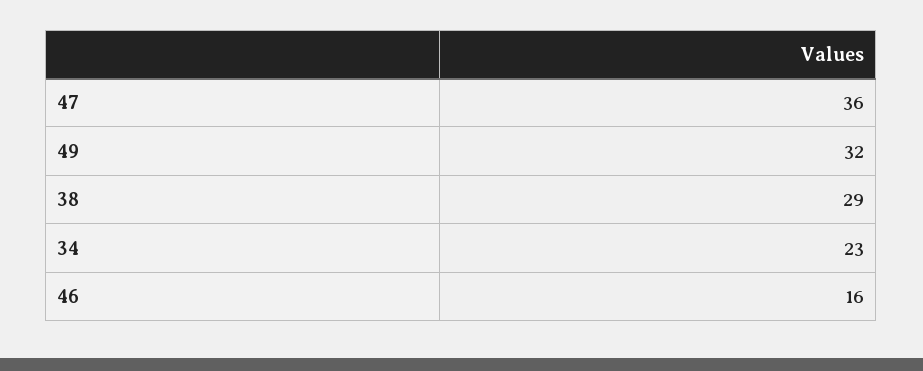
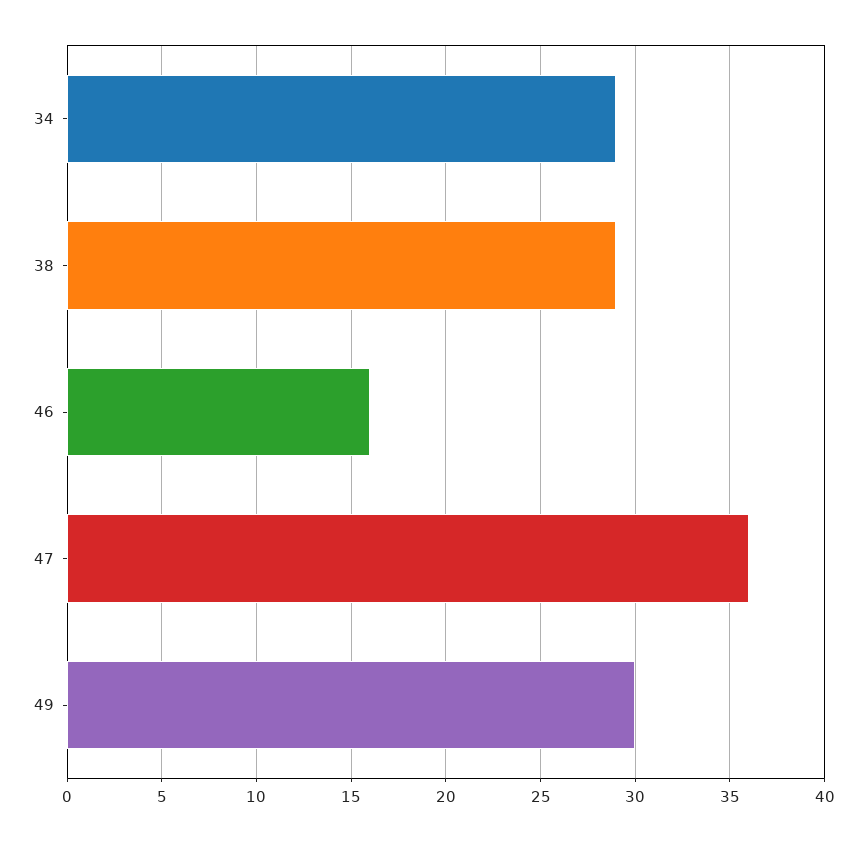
49: 32 -> 30
34: 23 -> 29

